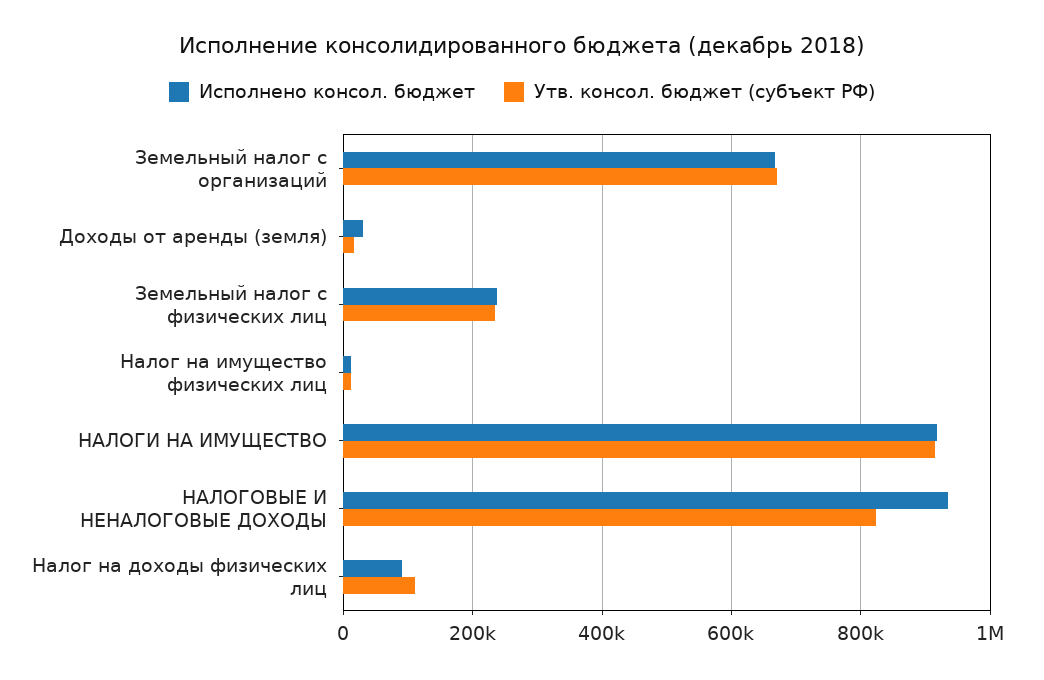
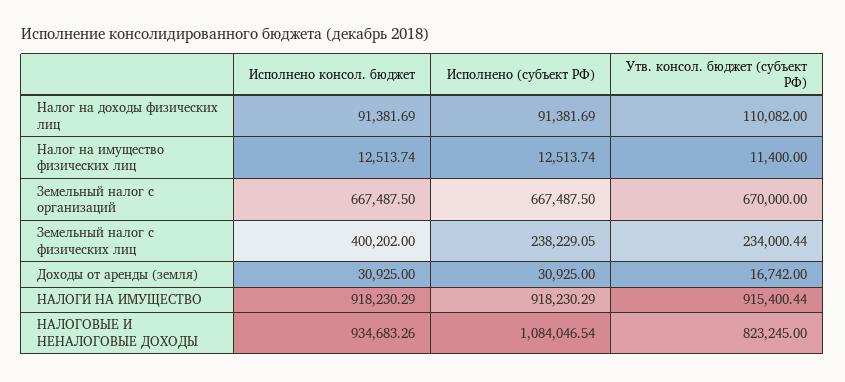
Исполнено консол. бюджет, Земельный налог с физических лиц: 240000 -> 400202
Исполнено (субъект РФ), Налог на доходы физических лиц: none -> 91381.69
Исполнено (субъект РФ), Налог на имущество физических лиц: none -> 12513.74
Исполнено (субъект РФ), Земельный налог с организаций: none -> 667487.5
Исполнено (субъект РФ), Земельный налог с физических лиц: none -> 238229.05
Исполнено (субъект РФ), Доходы от аренды (земля): none -> 30925
Исполнено (субъект РФ), НАЛОГИ НА ИМУЩЕСТВО: none -> 918230.29
Исполнено (субъект РФ), НАЛОГОВЫЕ И НЕНАЛОГОВЫЕ ДОХОДЫ: none -> 1084046.54

